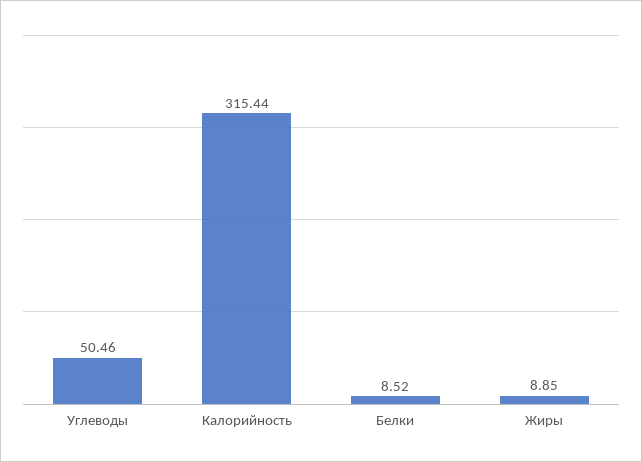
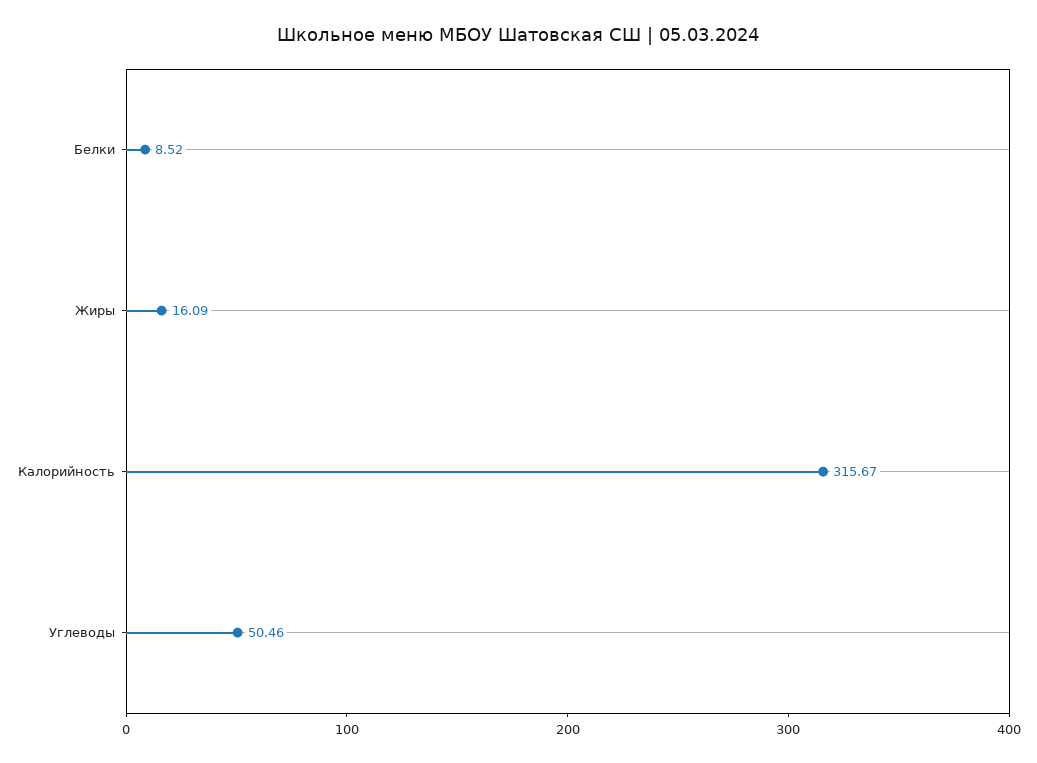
Калорийность: 315.44 -> 315.67
Жиры: 8.85 -> 16.09

